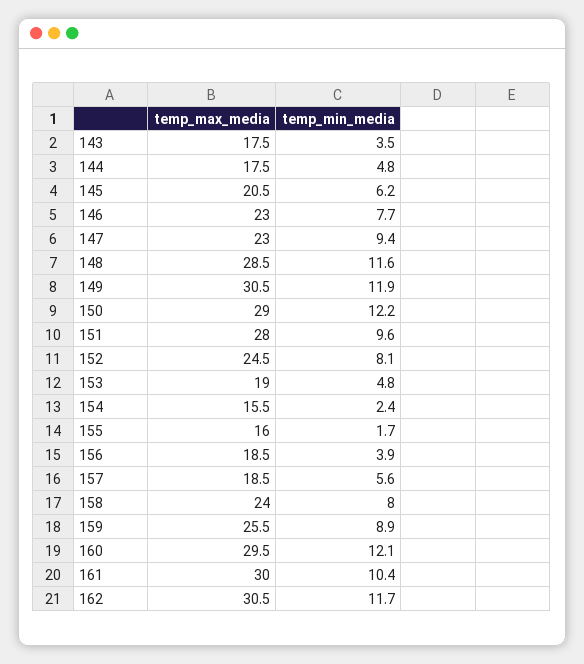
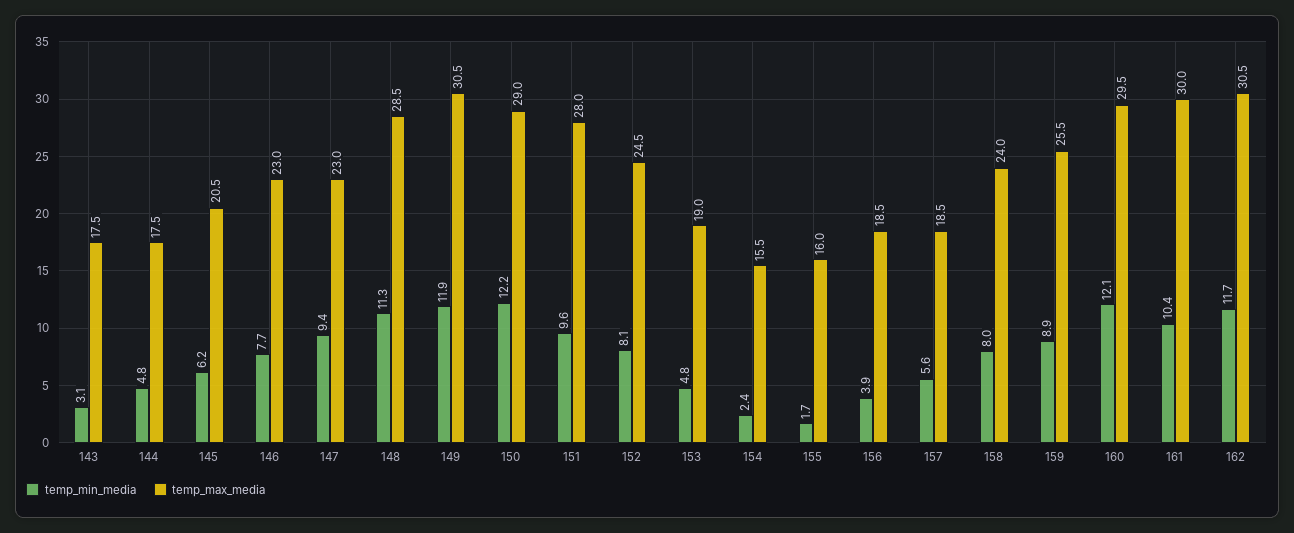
temp_min_media, 143: 3.5 -> 3.1
temp_min_media, 148: 11.6 -> 11.3

